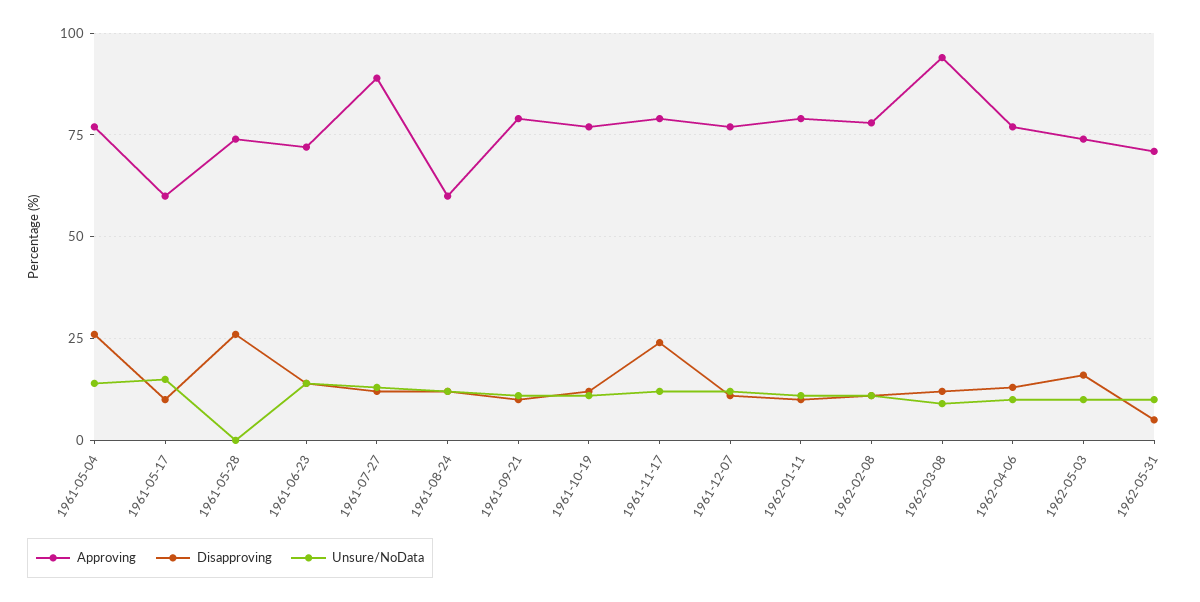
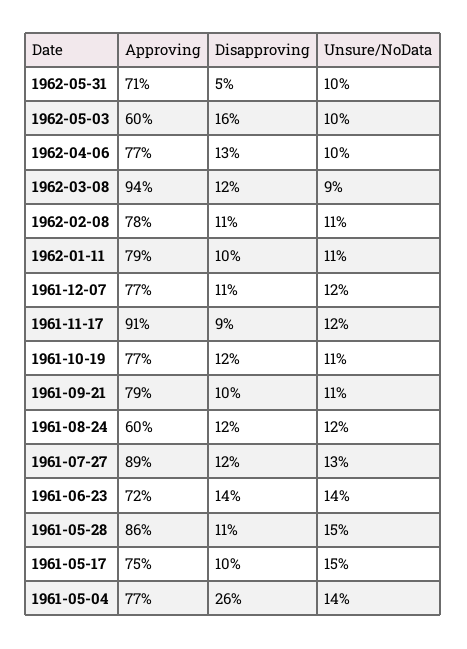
Approving, 1961-05-17: 60 -> 75
Approving, 1961-05-28: 75 -> 86
Disapproving, 1961-05-28: 25 -> 11
Unsure/NoData, 1961-05-28: 0 -> 15
Approving, 1961-11-17: 80 -> 91
Disapproving, 1961-11-17: 25 -> 9
Approving, 1962-05-03: 75 -> 60

